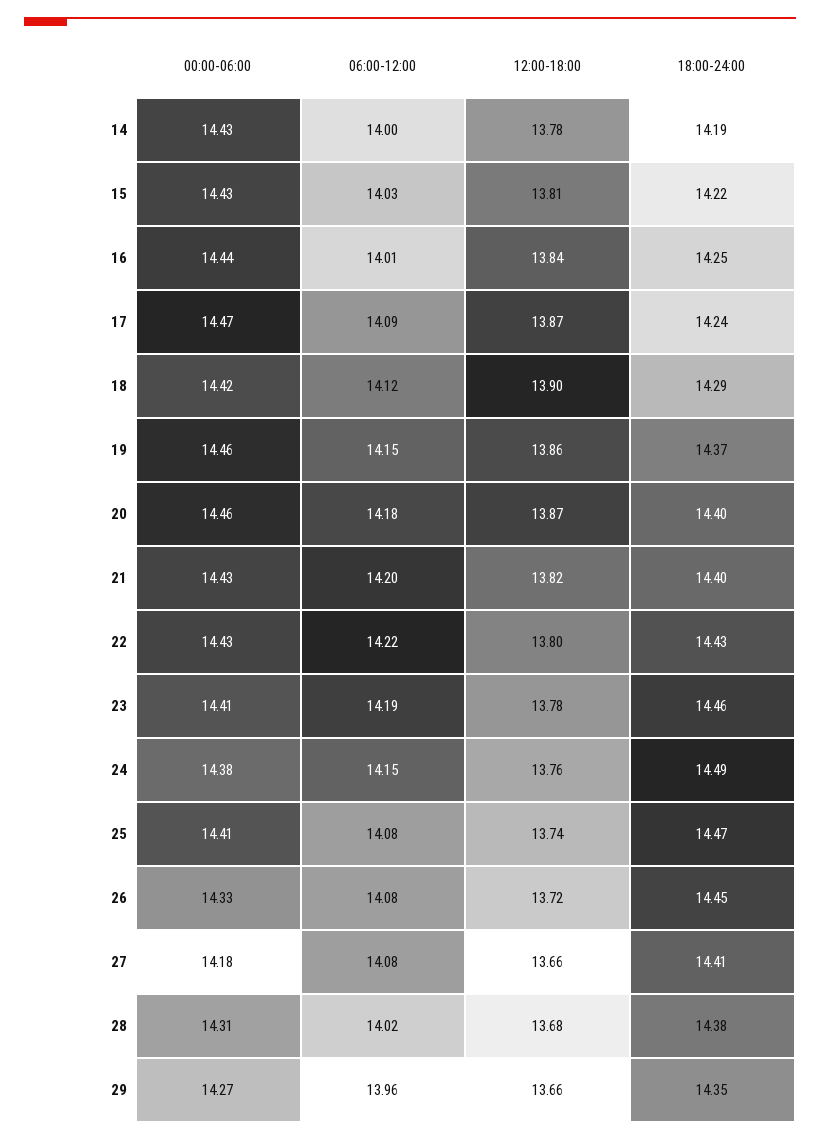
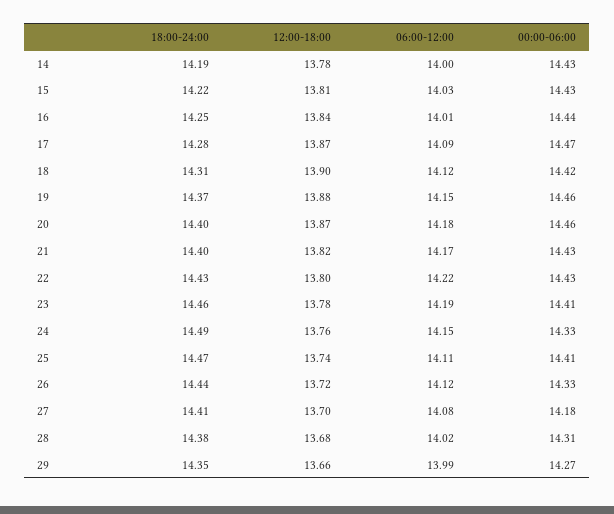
18:00-24:00, 17: 14.24 -> 14.28
18:00-24:00, 18: 14.29 -> 14.31
12:00-18:00, 19: 13.86 -> 13.88
06:00-12:00, 21: 14.2 -> 14.17
00:00-06:00, 24: 14.38 -> 14.33
06:00-12:00, 25: 14.08 -> 14.11
06:00-12:00, 26: 14.08 -> 14.12
18:00-24:00, 26: 14.45 -> 14.44
12:00-18:00, 27: 13.66 -> 13.7
06:00-12:00, 29: 13.96 -> 13.99

